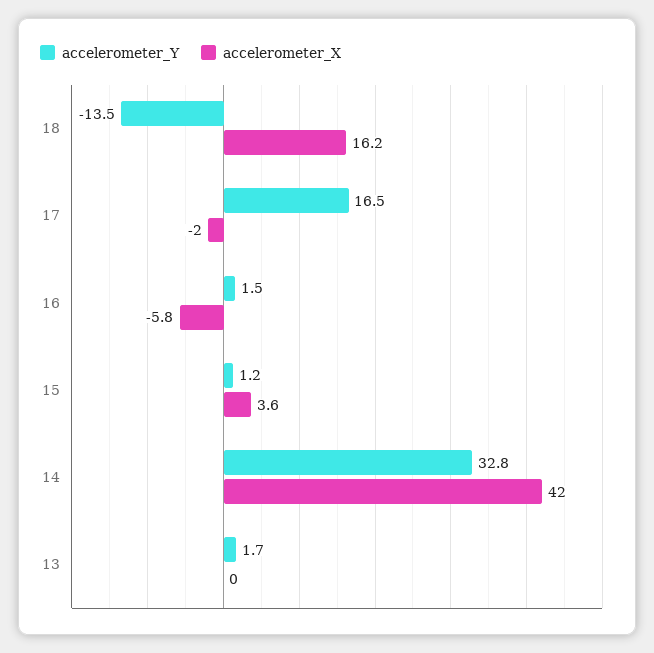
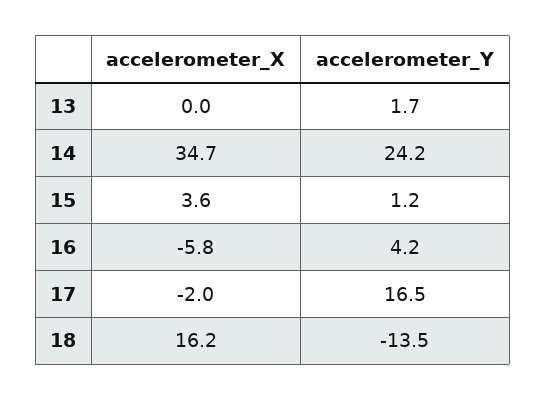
accelerometer_Y, 16: 1.5 -> 4.2
accelerometer_Y, 14: 32.8 -> 24.2
accelerometer_X, 14: 42 -> 34.7

